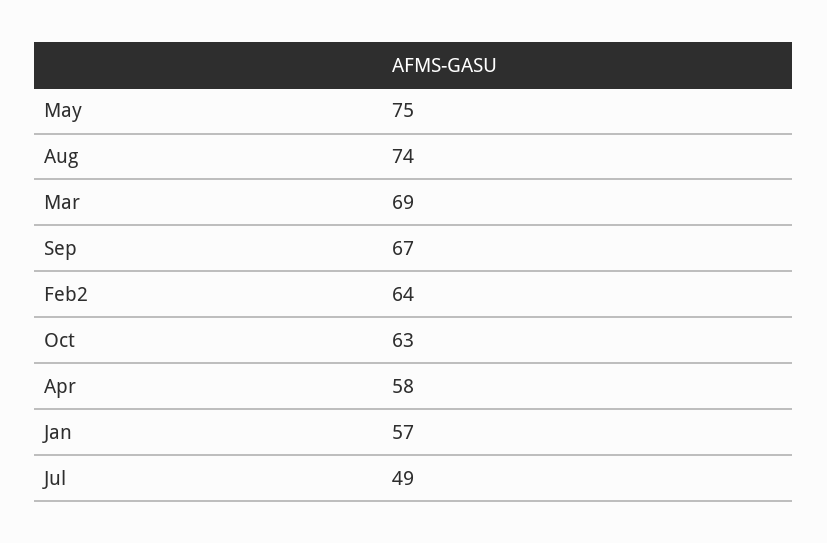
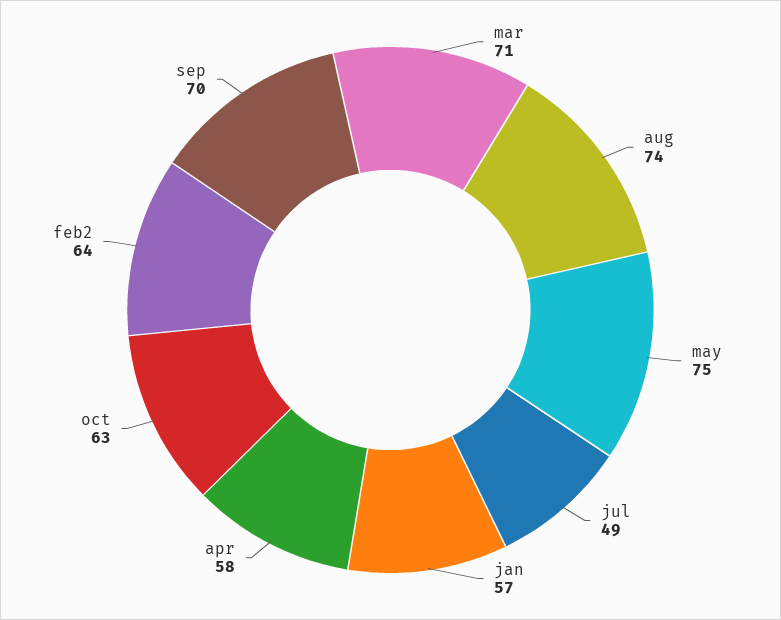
Mar: 69 -> 71
Sep: 67 -> 70

